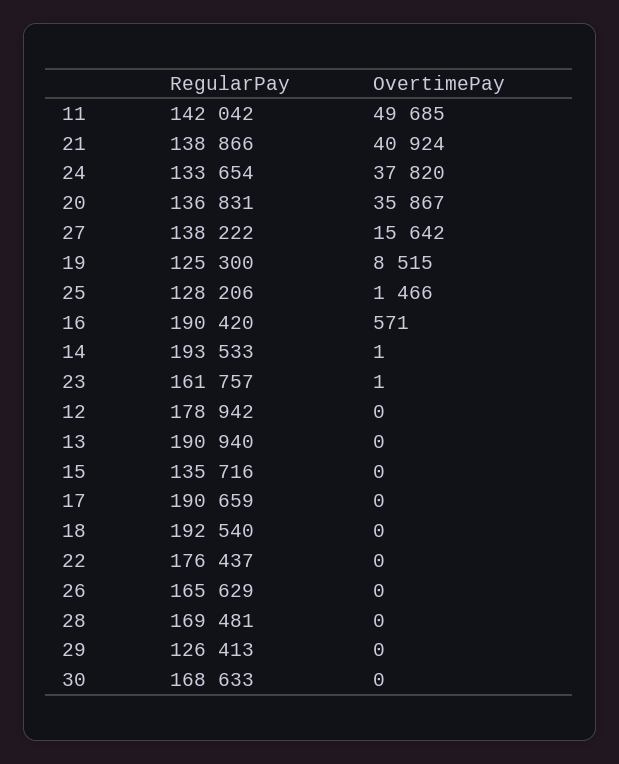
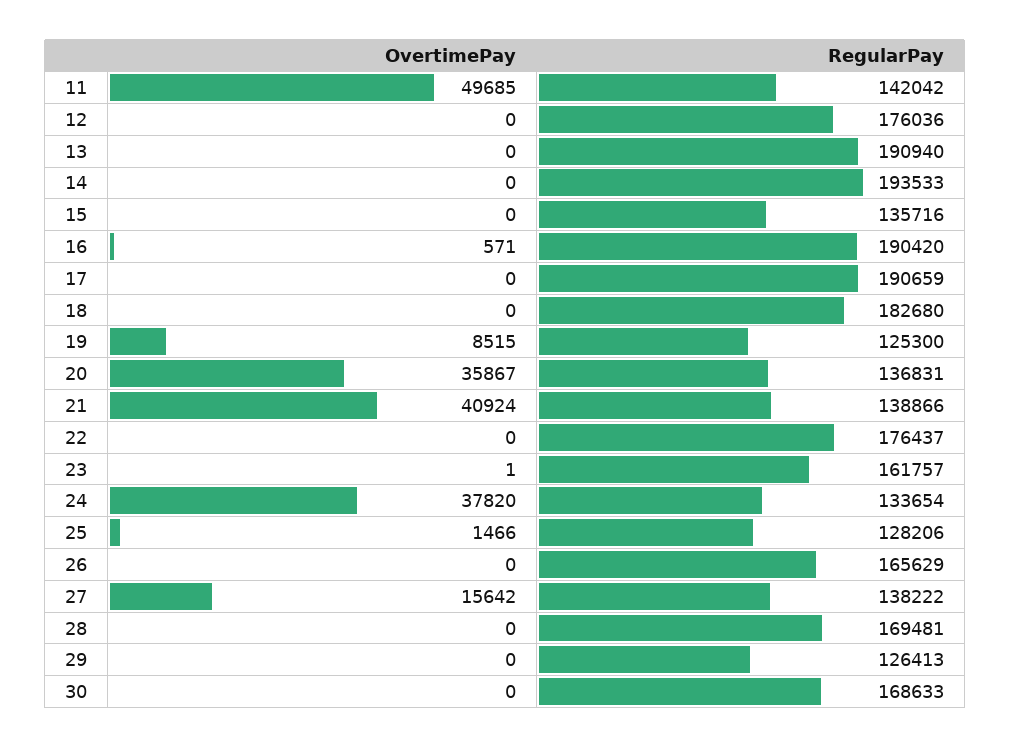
OvertimePay, 14: 1 -> 0
RegularPay, 12: 178942 -> 176036
RegularPay, 18: 192540 -> 182680

